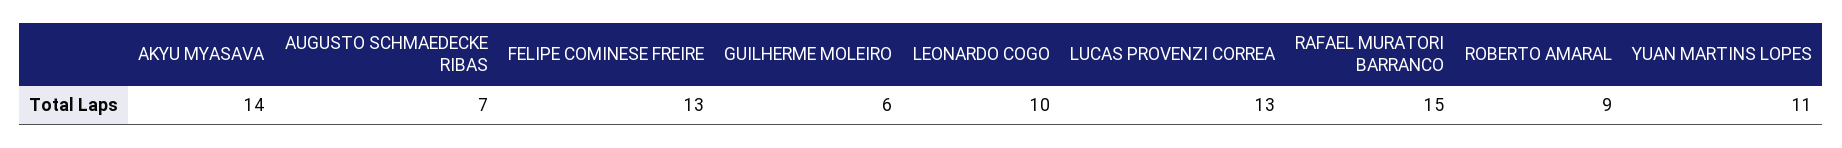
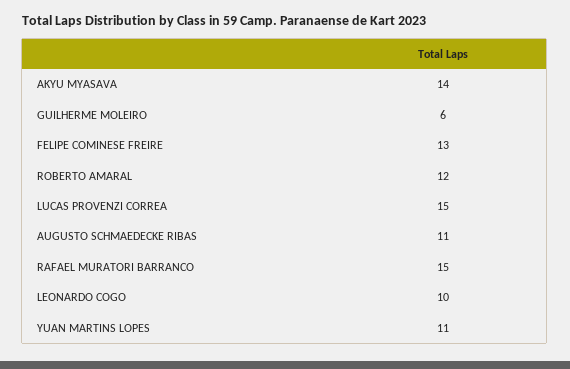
AUGUSTO SCHMAEDECKE RIBAS: 7 -> 11
LUCAS PROVENZI CORREA: 13 -> 15
ROBERTO AMARAL: 9 -> 12

